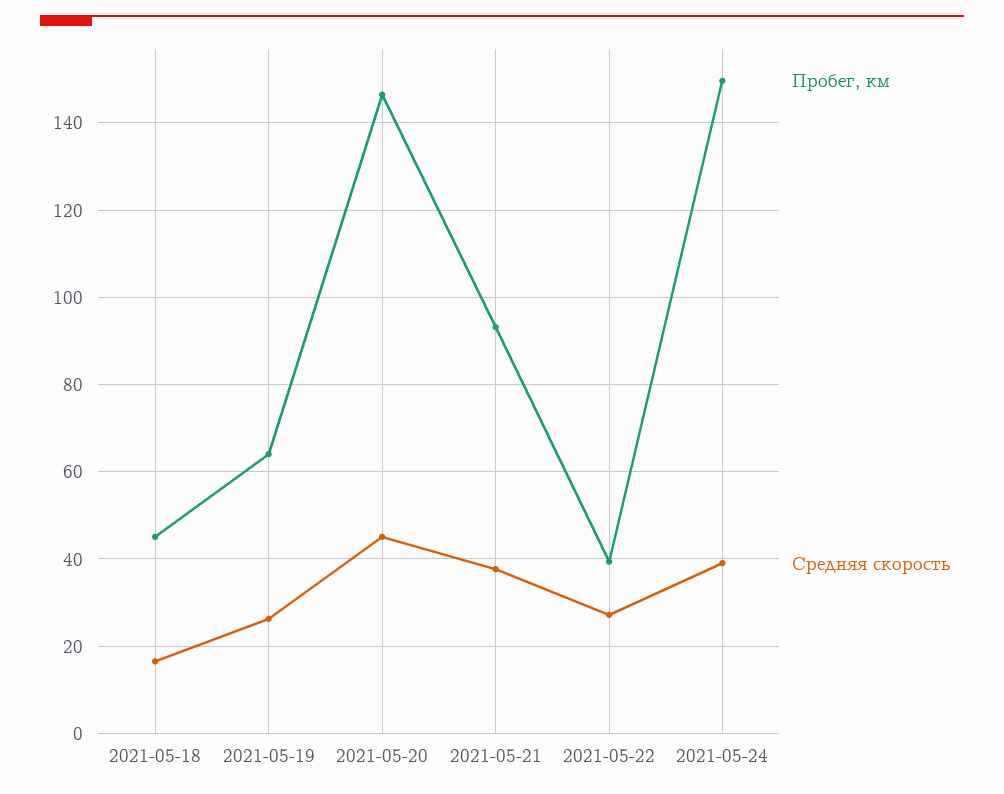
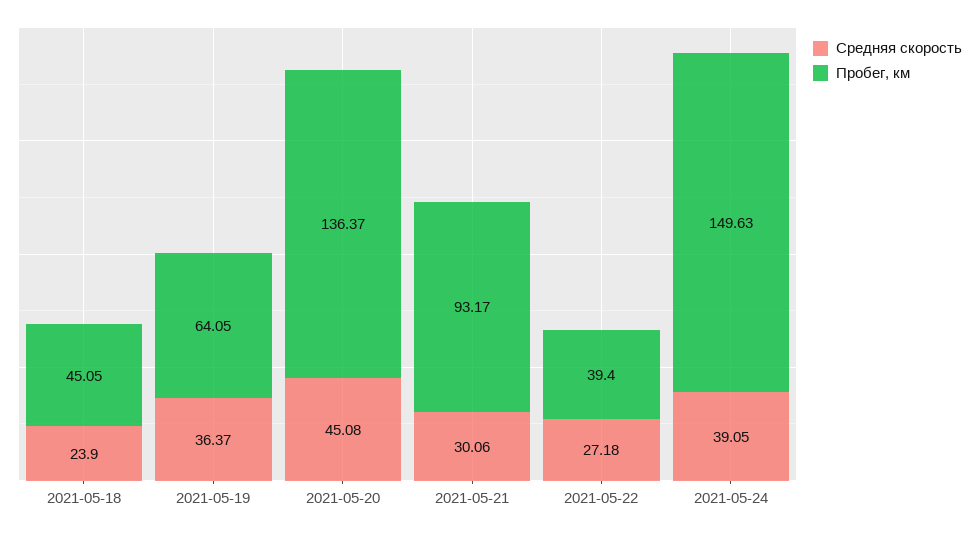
Средняя скорость, 2021-05-18: 16 -> 23.9
Средняя скорость, 2021-05-19: 26 -> 36.37
Пробег, км, 2021-05-20: 146 -> 136.37
Средняя скорость, 2021-05-21: 38 -> 30.06

